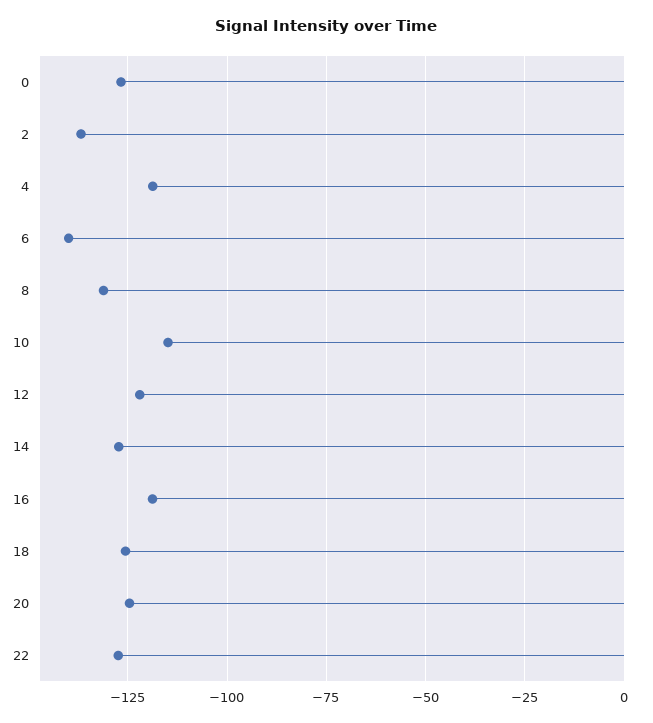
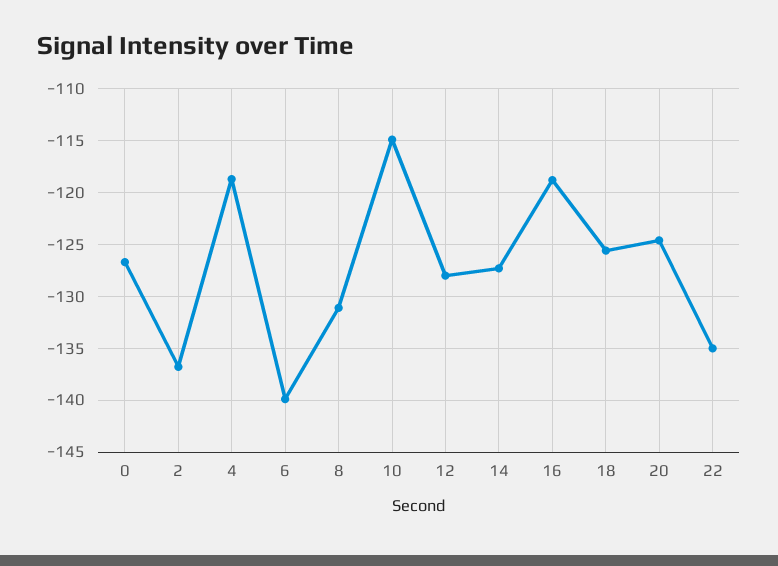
12: -122.5 -> -128
22: -127.5 -> -135

